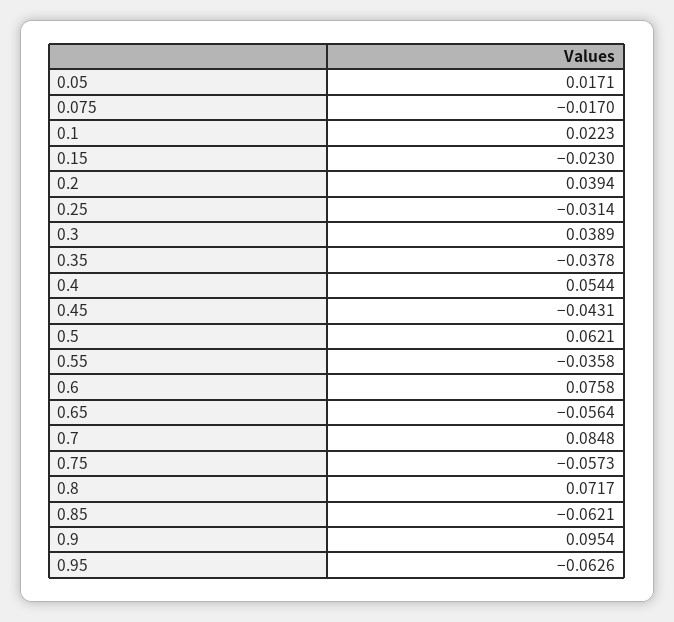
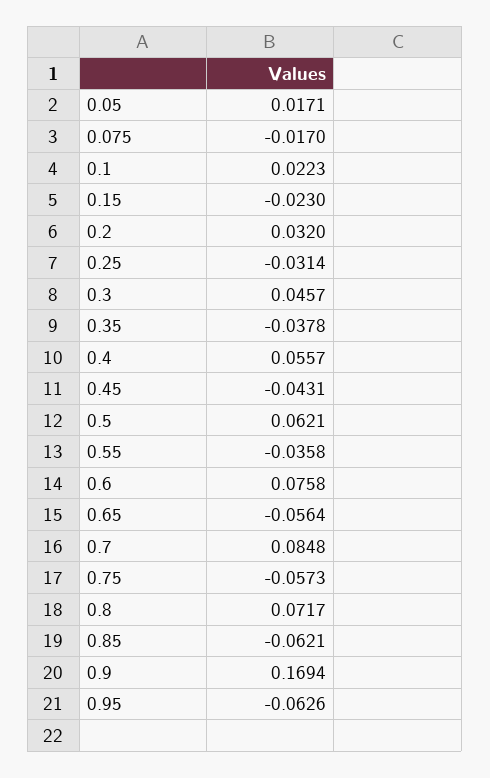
0.2: 0.0394 -> 0.032
0.3: 0.0389 -> 0.0457
0.4: 0.0544 -> 0.0557
0.9: 0.0954 -> 0.1694

